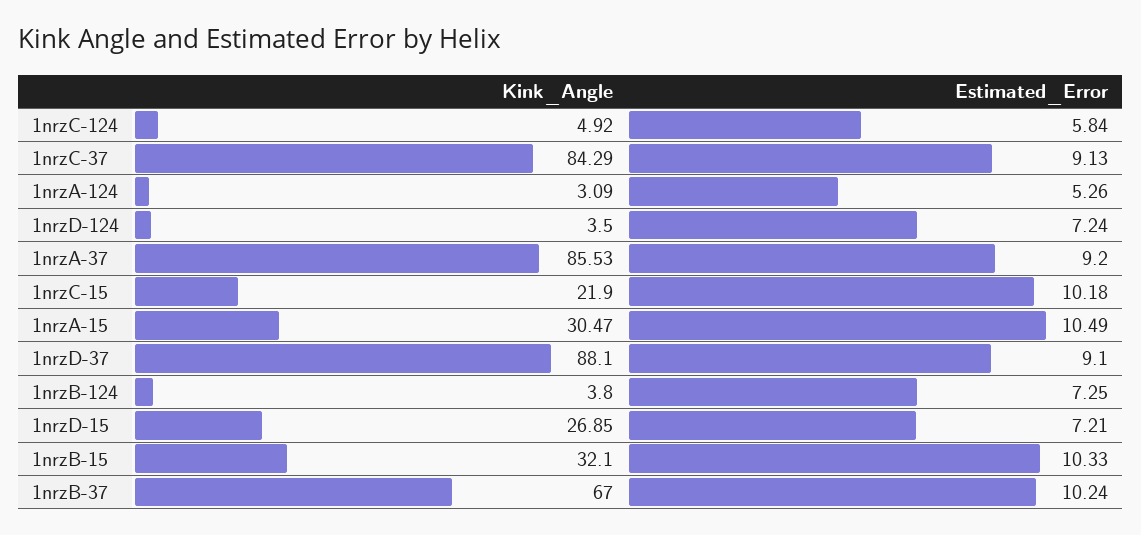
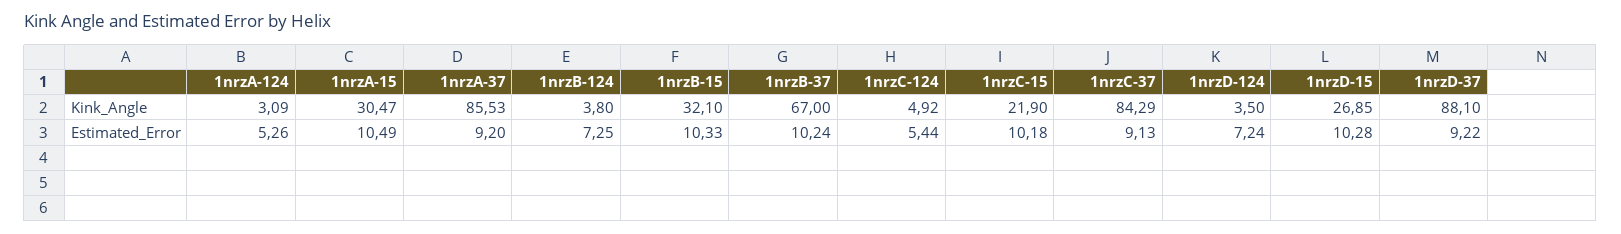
Estimated_Error, 1nrzC-124: 5.84 -> 5.44
Estimated_Error, 1nrzD-37: 9.1 -> 9.22
Estimated_Error, 1nrzD-15: 7.21 -> 10.28

